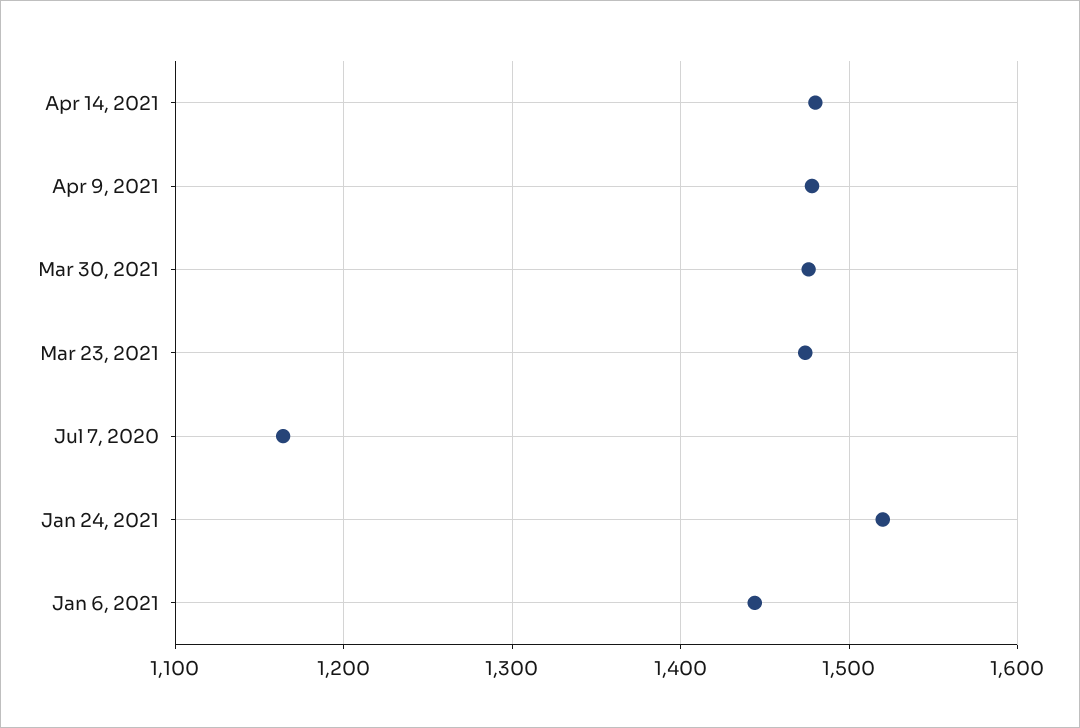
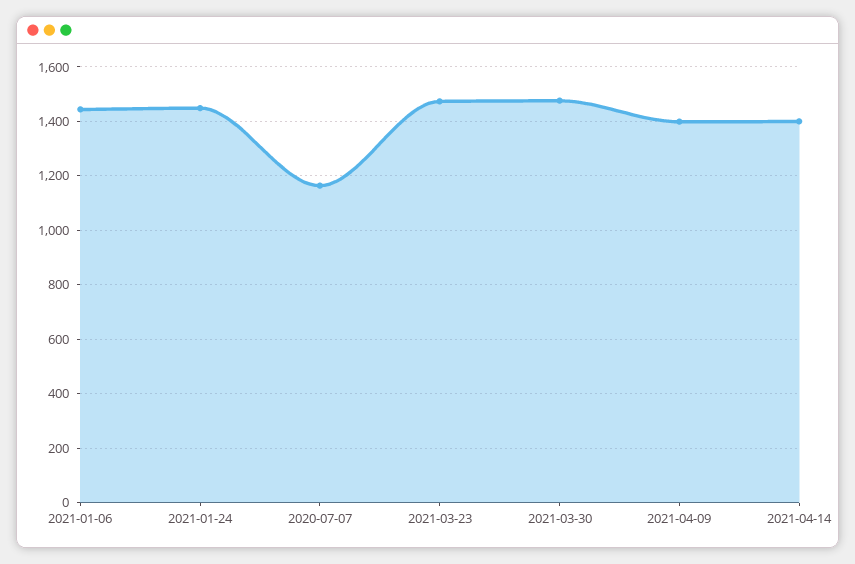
Apr 14, 2021: 1480 -> 1400
Apr 9, 2021: 1480 -> 1400
Jan 24, 2021: 1520 -> 1450

